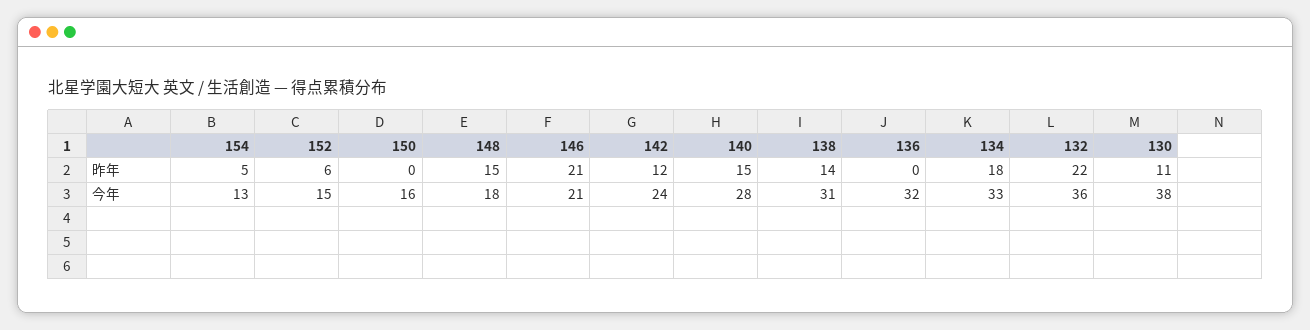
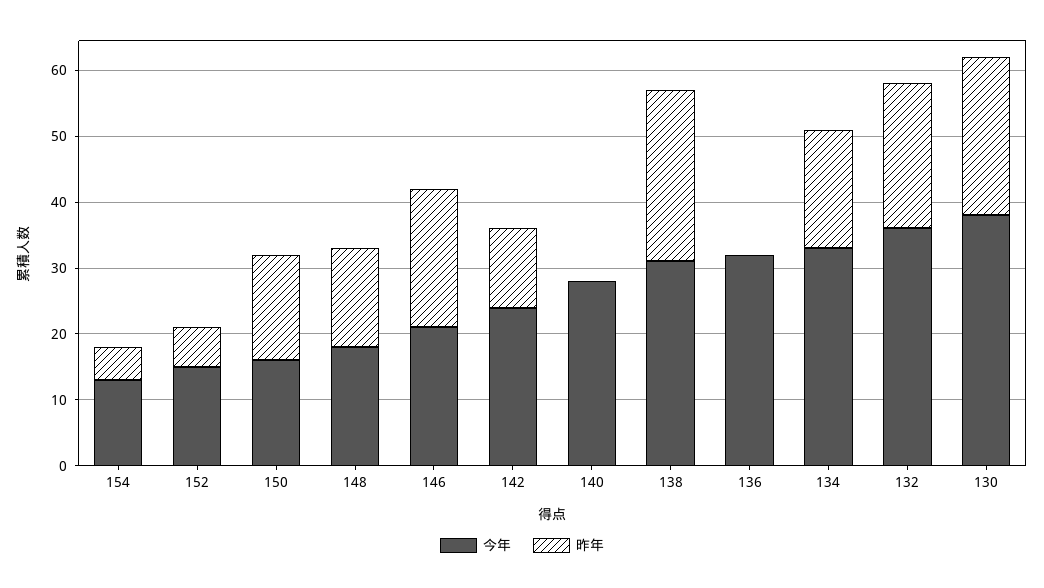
昨年, 150: 0 -> 15
昨年, 140: 15 -> 0
昨年, 138: 14 -> 25
昨年, 130: 11 -> 25

